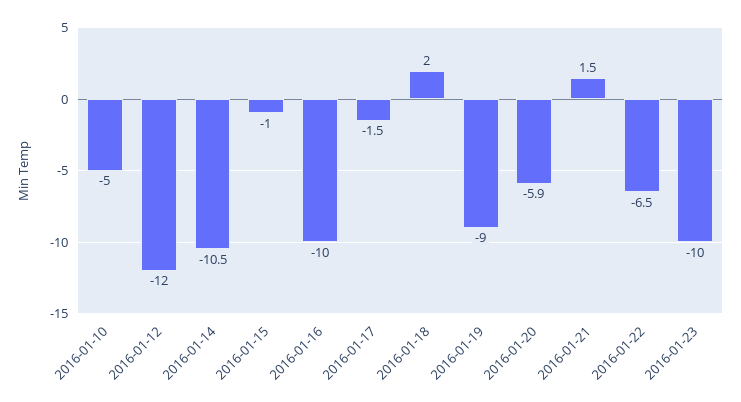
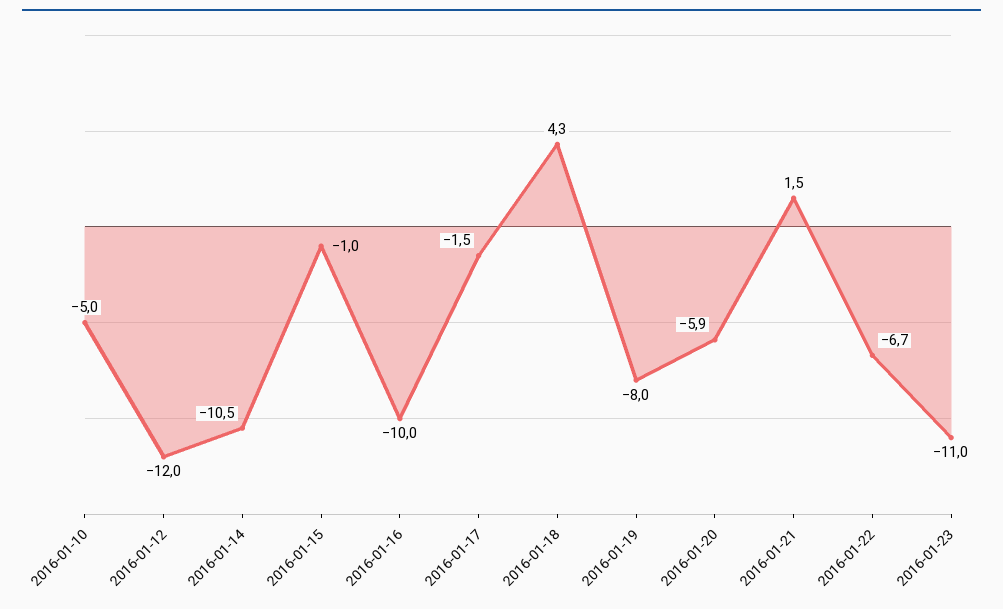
2016-01-18: 2 -> 4.3
2016-01-19: -9 -> -8
2016-01-22: -6.5 -> -6.7
2016-01-23: -10 -> -11

